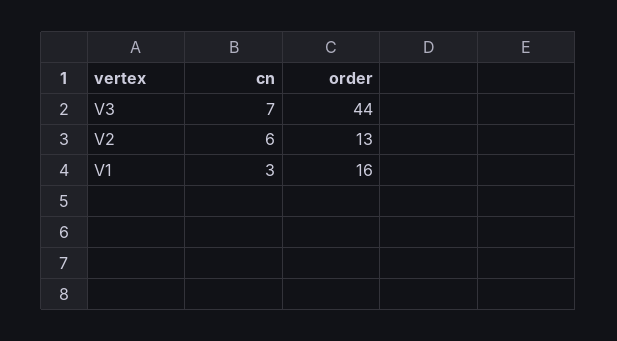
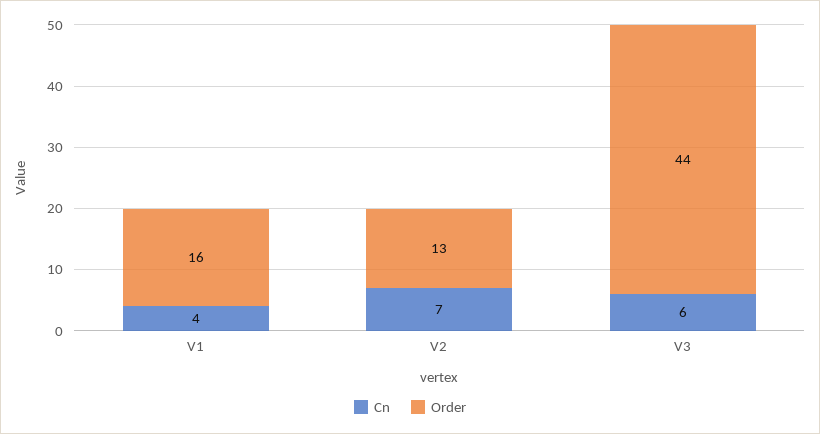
cn, V3: 7 -> 6
cn, V2: 6 -> 7
cn, V1: 3 -> 4

